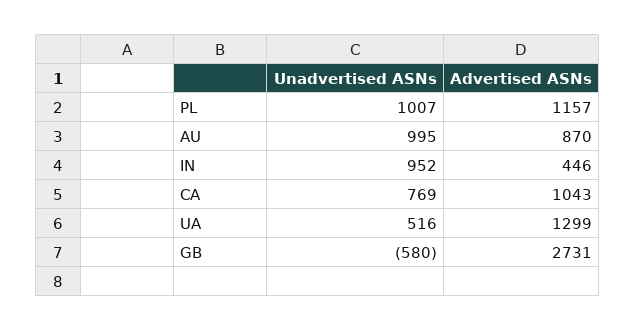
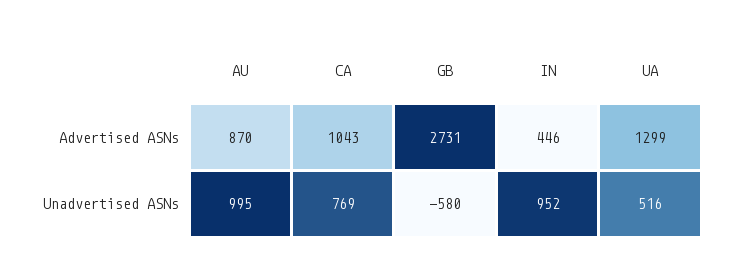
Unadvertised ASNs, PL: 1007 -> none
Advertised ASNs, PL: 1157 -> none

